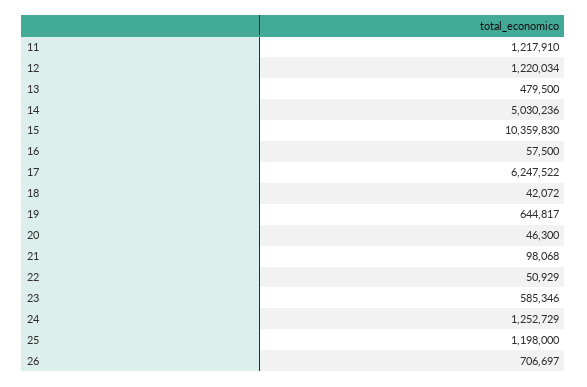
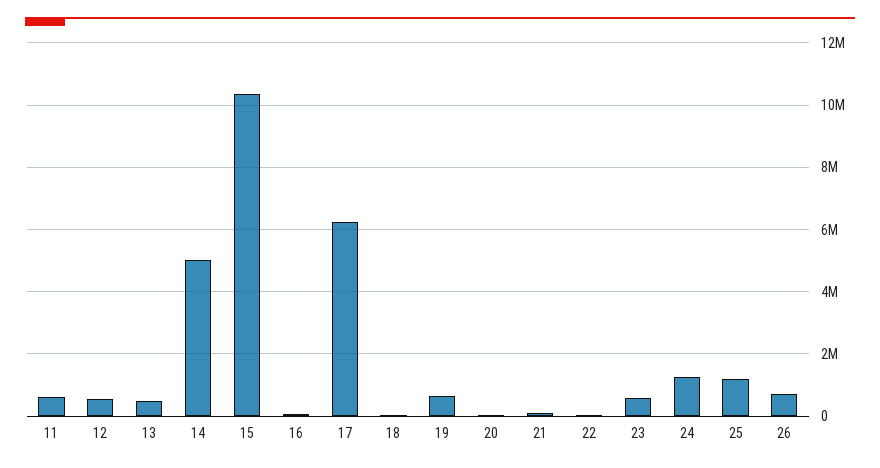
11: 1217910 -> 600000
12: 1220034 -> 600000

